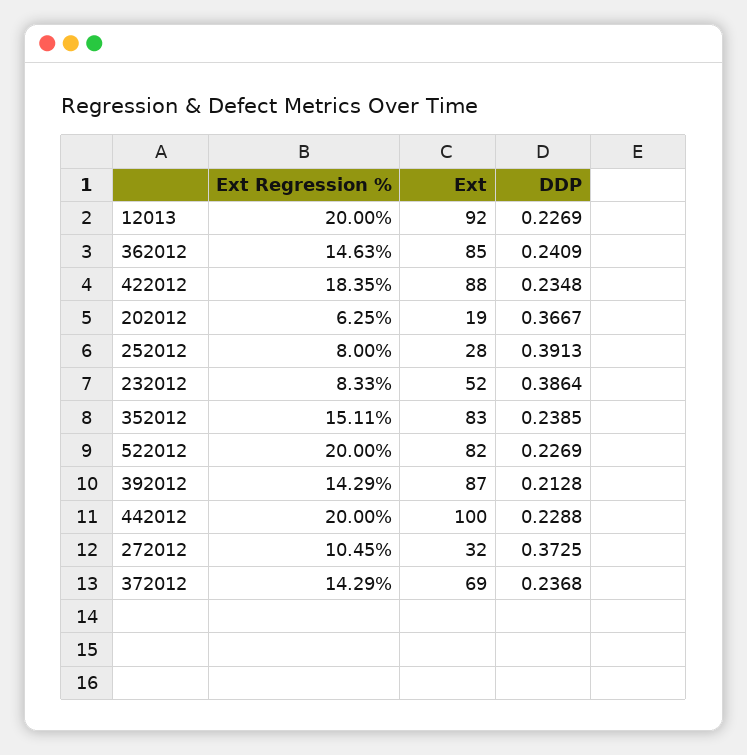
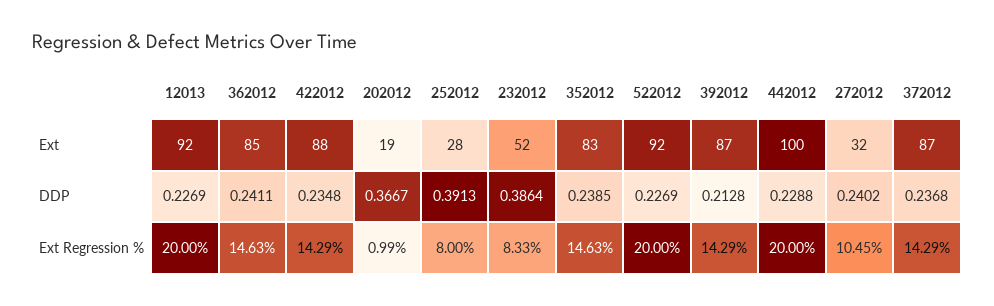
DDP, 362012: 0.2409 -> 0.2411
Ext Regression %, 422012: 18.35 -> 14.29
Ext Regression %, 202012: 6.25 -> 0.99
Ext Regression %, 352012: 15.11 -> 14.63
Ext, 522012: 82 -> 92
DDP, 272012: 0.3725 -> 0.2402
Ext, 372012: 69 -> 87

